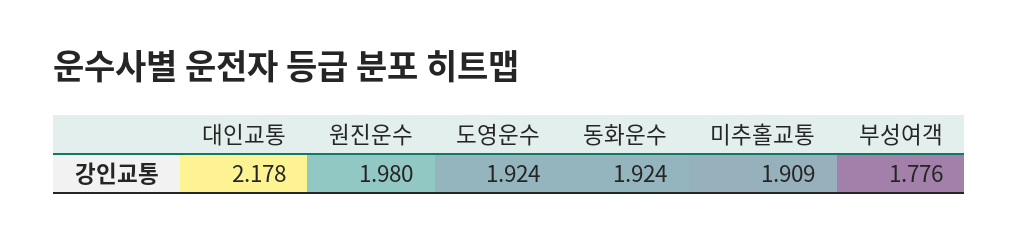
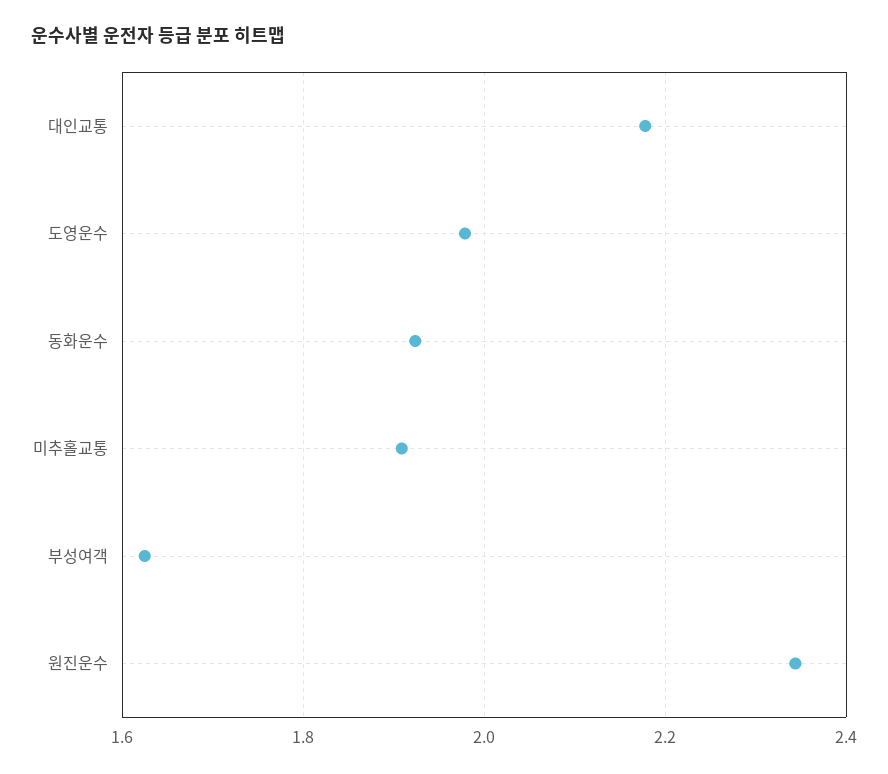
원진운수: 1.98 -> 2.34
도영운수: 1.924 -> 1.98
부성여객: 1.776 -> 1.62

